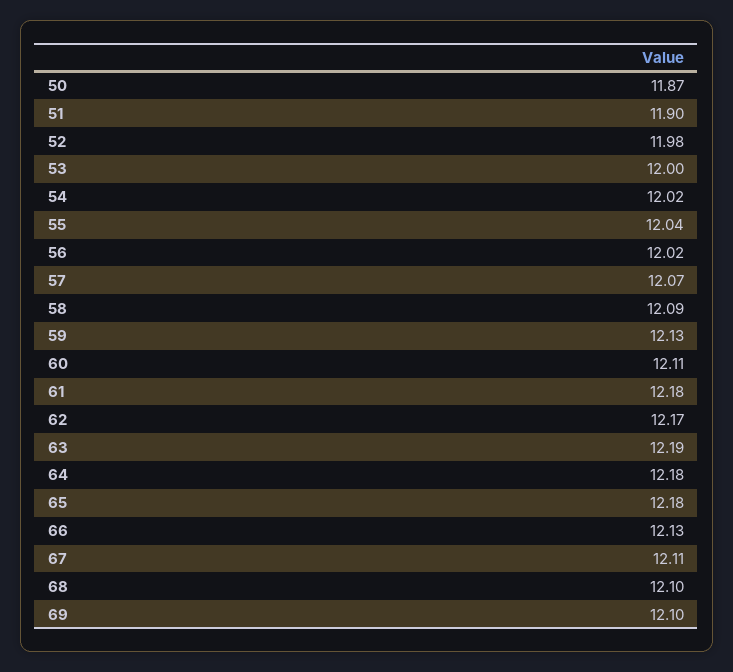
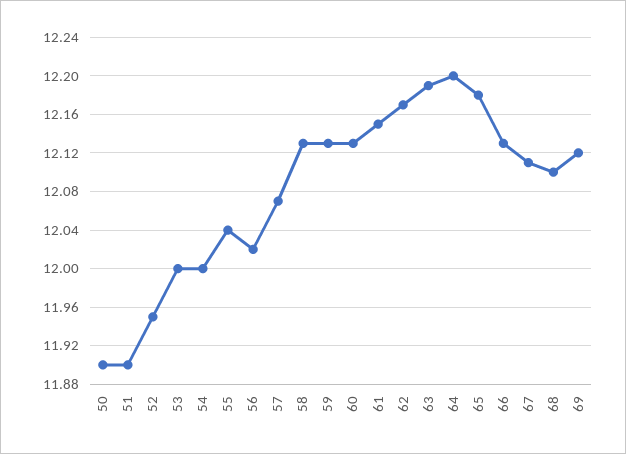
50: 11.87 -> 11.9
52: 11.98 -> 11.95
54: 12.02 -> 12
58: 12.09 -> 12.13
60: 12.11 -> 12.13
61: 12.18 -> 12.15
64: 12.18 -> 12.2
69: 12.1 -> 12.12

